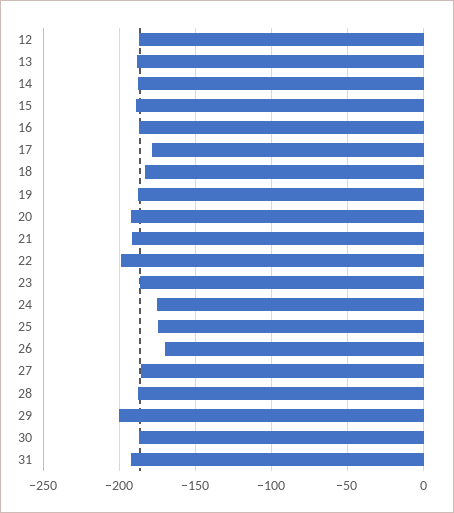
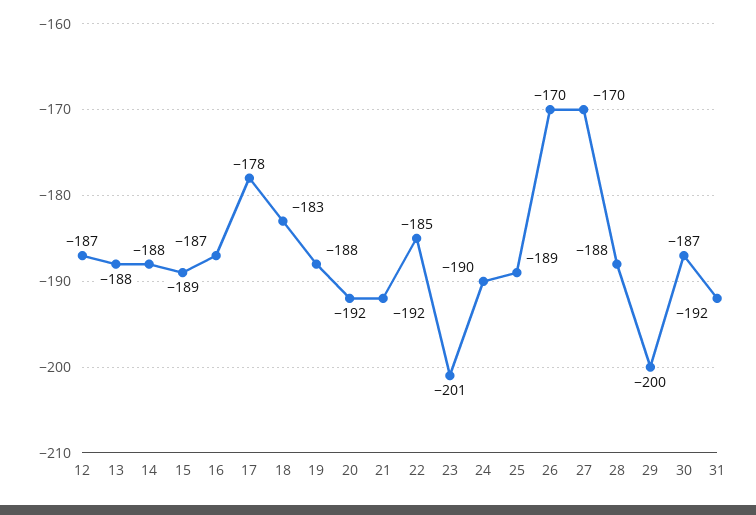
22: -200 -> -185
23: -185 -> -201
24: -175 -> -190
25: -175 -> -189
27: -185 -> -170

